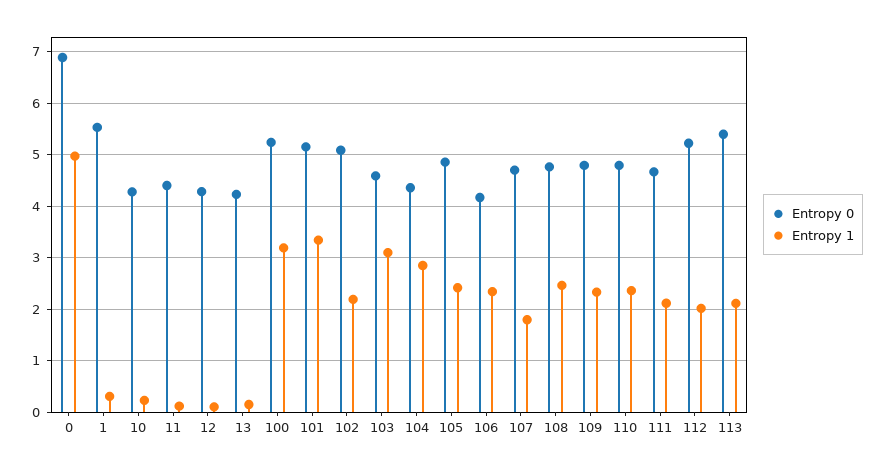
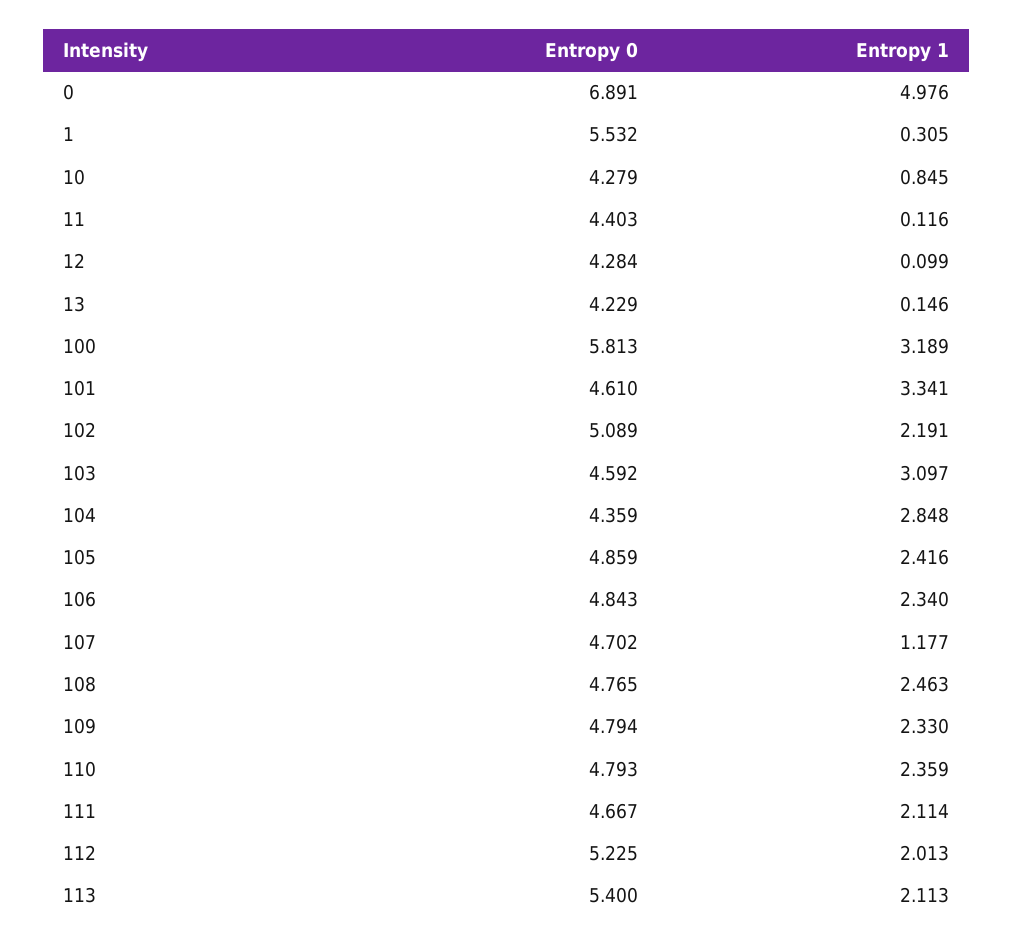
Entropy 1, 10: 0.2 -> 0.845
Entropy 0, 100: 5.2 -> 5.813
Entropy 0, 101: 5.2 -> 4.61
Entropy 0, 106: 4.2 -> 4.843
Entropy 1, 107: 1.8 -> 1.177

